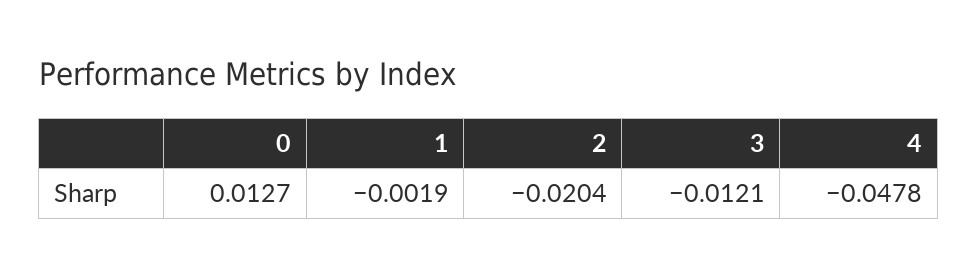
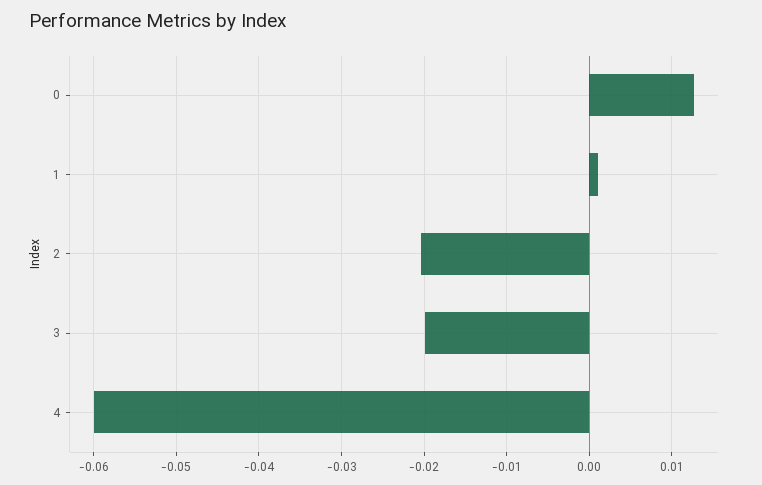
1: -0.0019 -> 0.001
3: -0.0121 -> -0.02
4: -0.0478 -> -0.06

